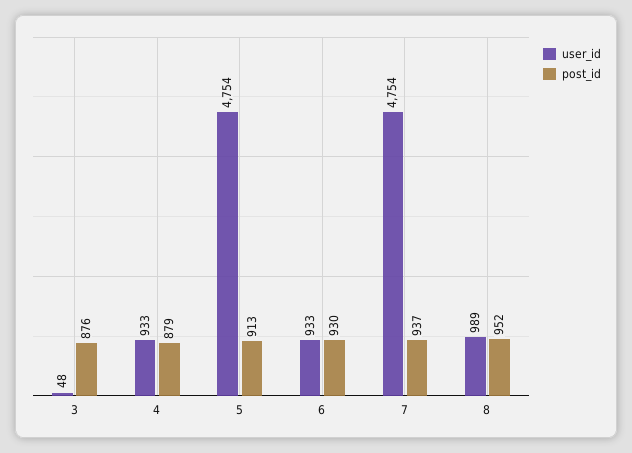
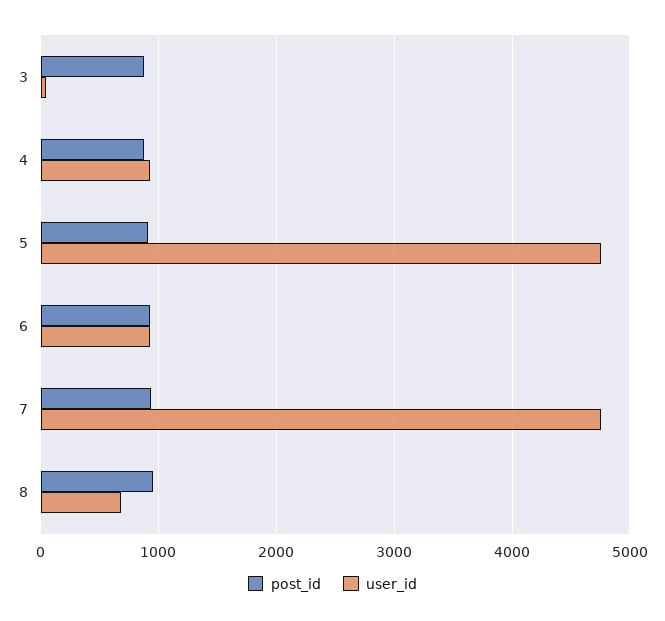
user_id, 8: 989 -> 700

